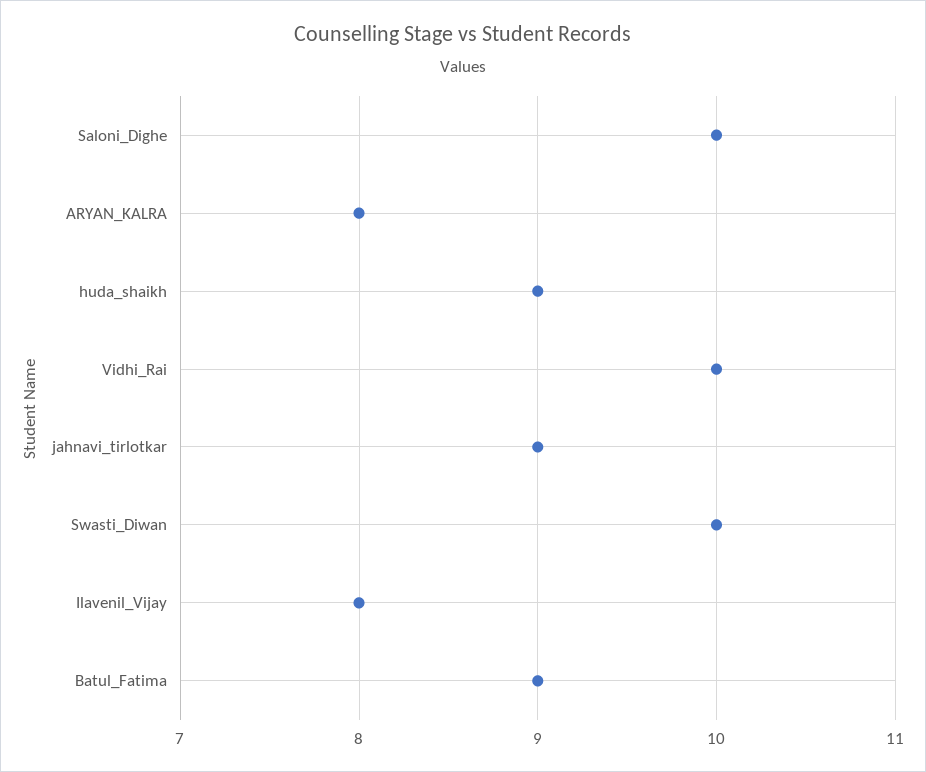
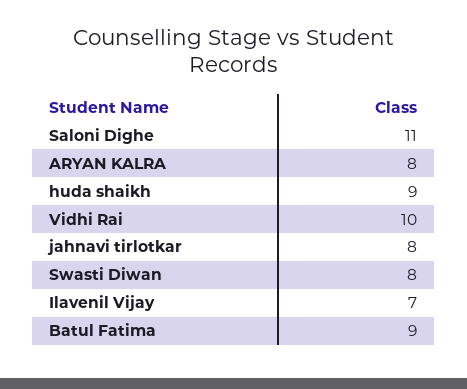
Saloni_Dighe: 10 -> 11
jahnavi_tirlotkar: 9 -> 8
Swasti_Diwan: 10 -> 8
Ilavenil_Vijay: 8 -> 7

